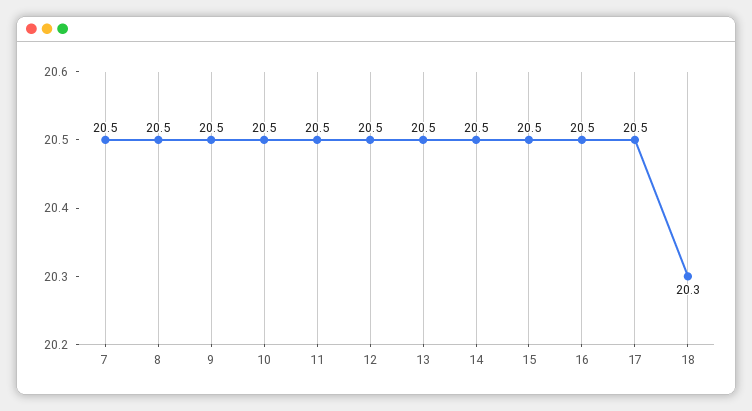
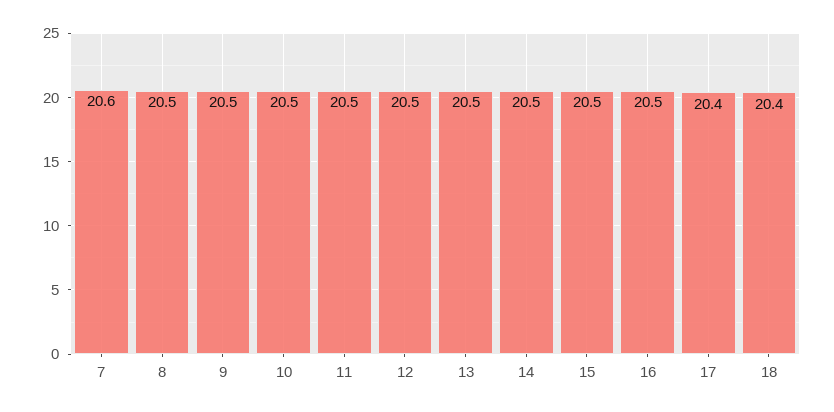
7: 20.5 -> 20.6
17: 20.5 -> 20.4
18: 20.3 -> 20.4

